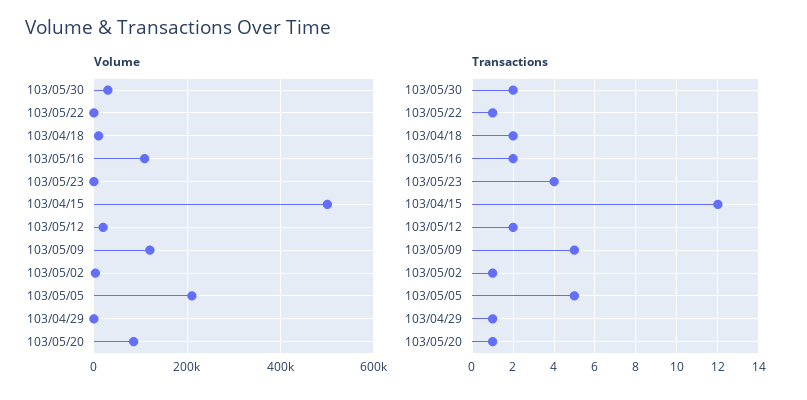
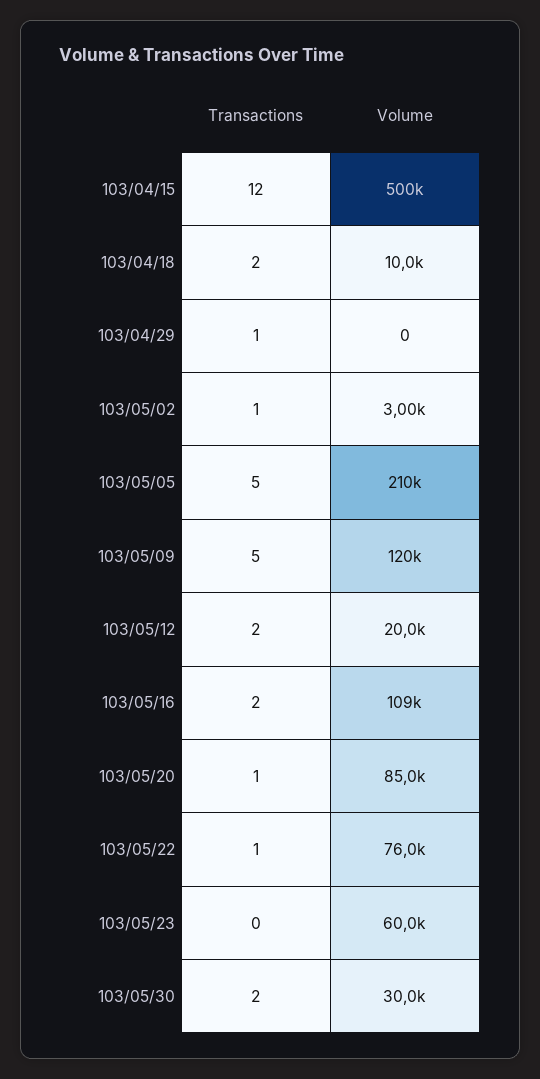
Volume, 103/05/22: 0 -> 76000
Volume, 103/05/23: 0 -> 60000
Transactions, 103/05/23: 4 -> 0

